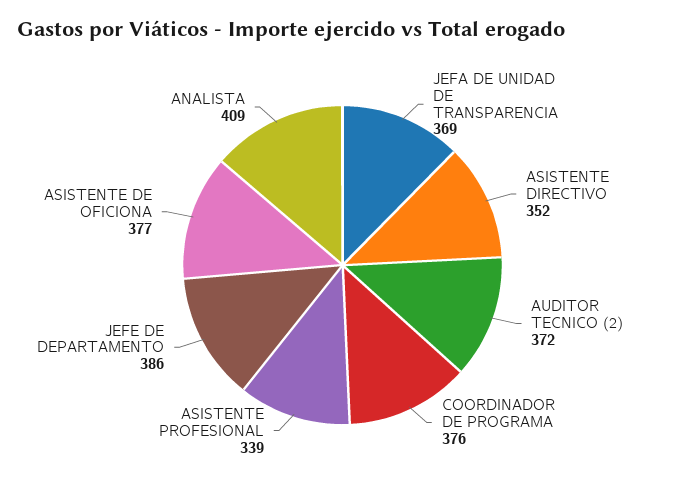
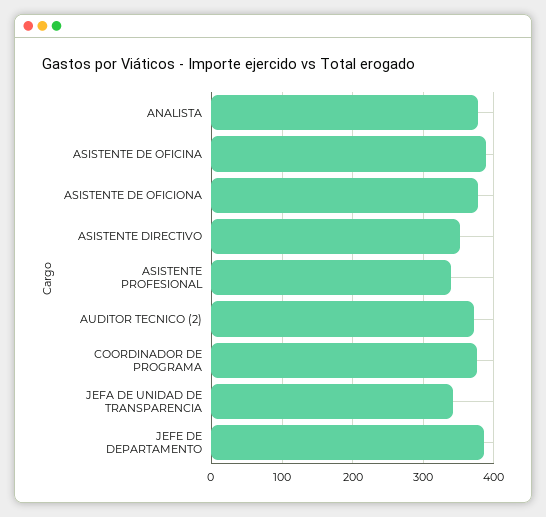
JEFA DE UNIDAD DE TRANSPARENCIA: 369 -> 340
ANALISTA: 409 -> 380
ASISTENTE DE OFICINA: none -> 390

